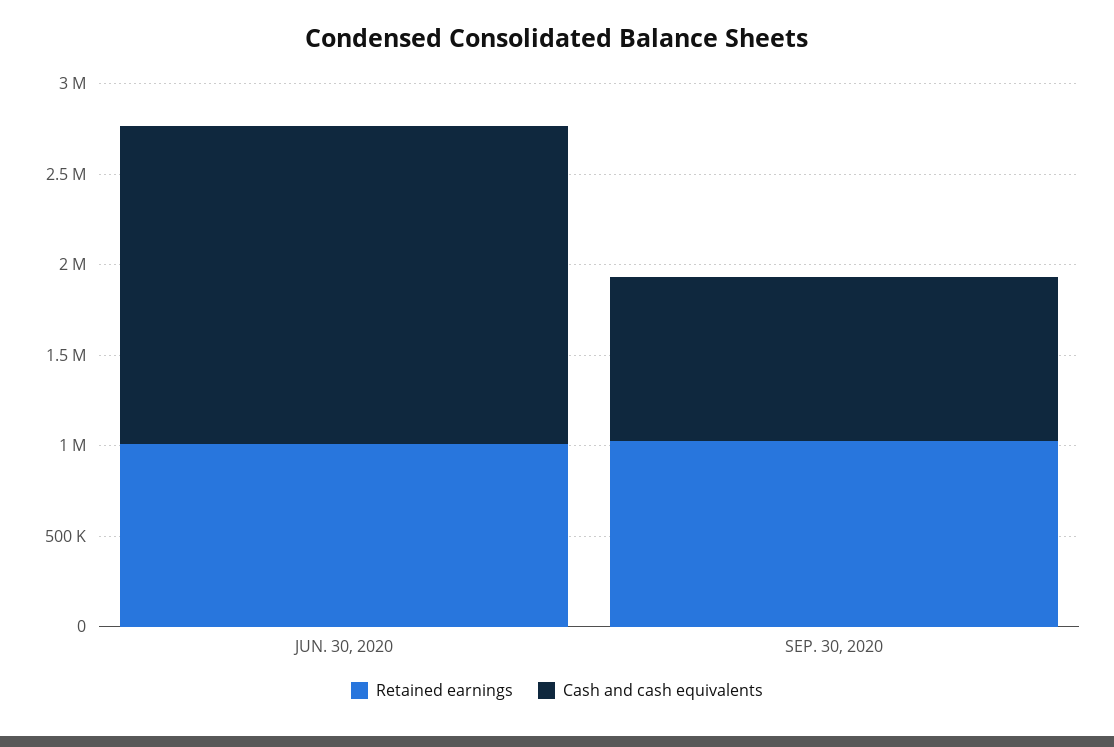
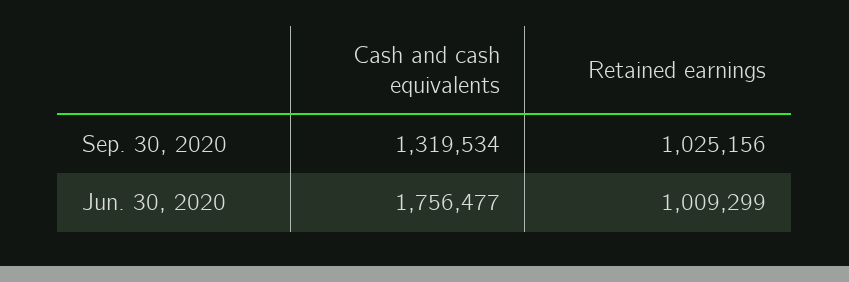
Cash and cash equivalents, SEP. 30, 2020: 900000 -> 1319534

